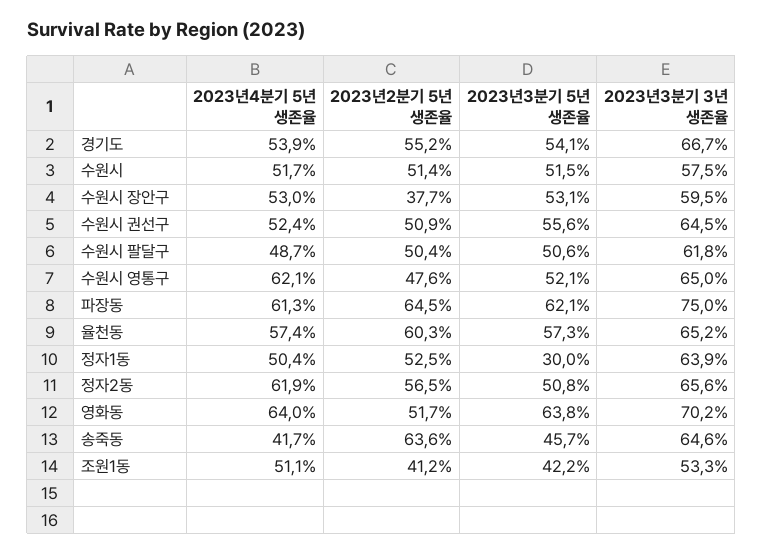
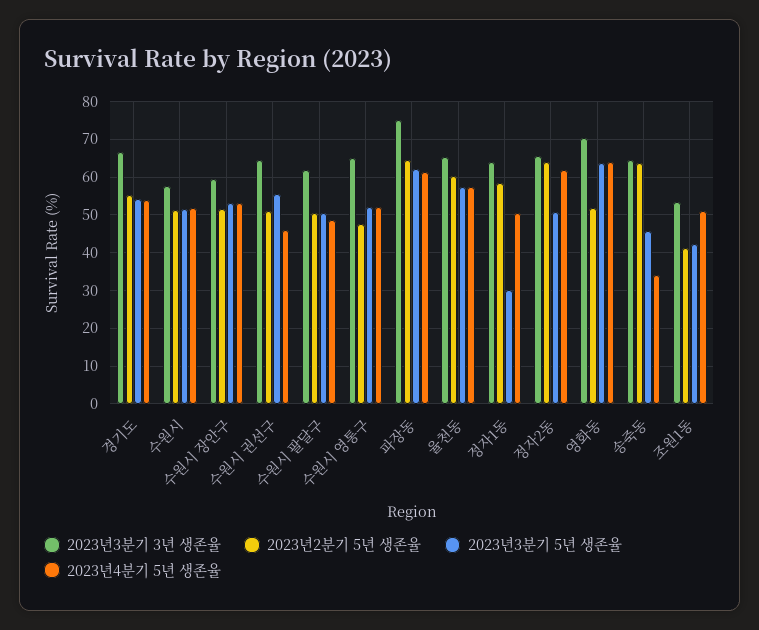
2023년2분기 5년 생존율, 수원시 장안구: 37.7 -> 52
2023년4분기 5년 생존율, 수원시 권선구: 52.4 -> 46
2023년4분기 5년 생존율, 수원시 영통구: 62.1 -> 52
2023년2분기 5년 생존율, 정자1동: 52.5 -> 58
2023년2분기 5년 생존율, 정자2동: 56.5 -> 64
2023년4분기 5년 생존율, 송죽동: 41.7 -> 34

